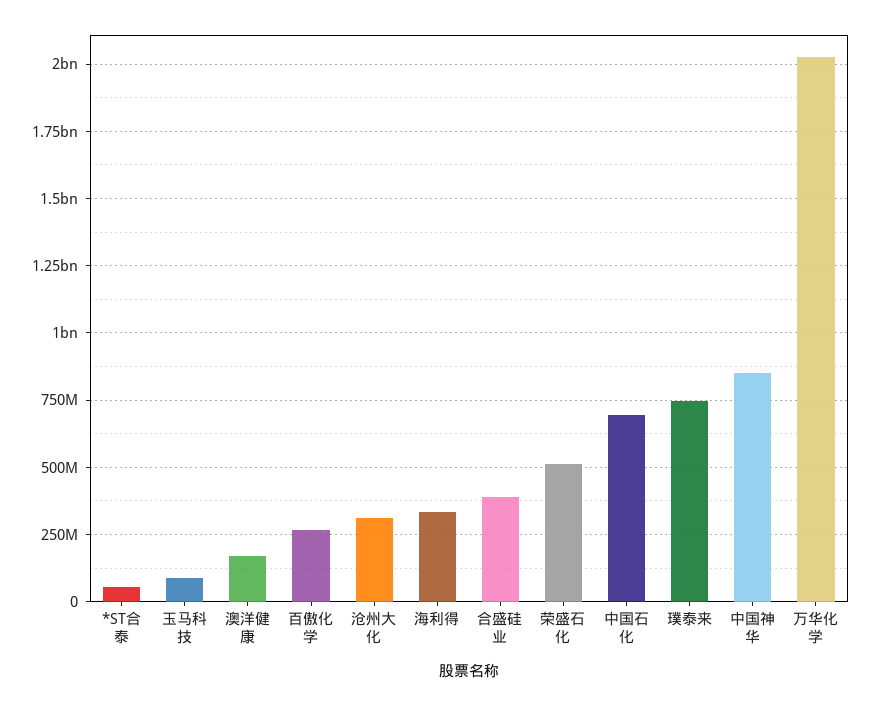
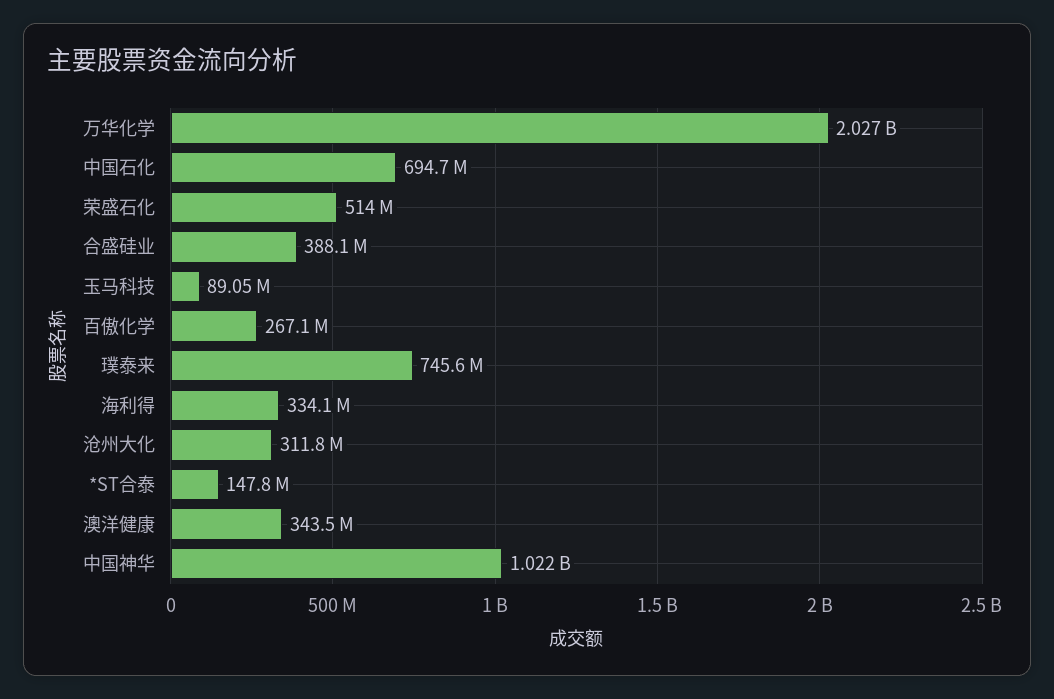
*ST合泰: 50000000 -> 147800000
澳洋健康: 175000000 -> 343500000
中国神华: 850000000 -> 1022000000

